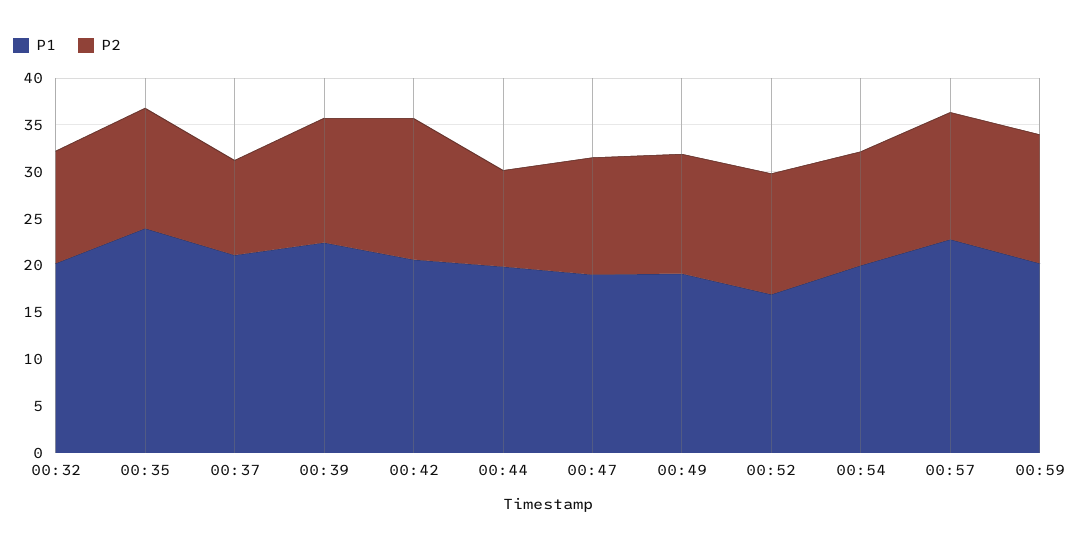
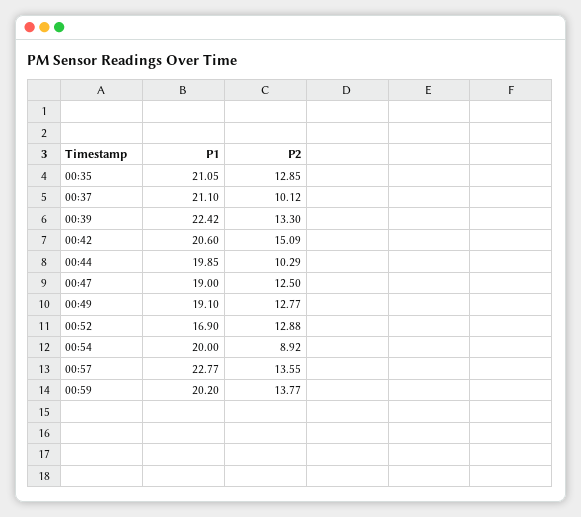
P1, 00:32: 20 -> none
P2, 00:32: 12 -> none
P1, 00:35: 24 -> 21.05
P2, 00:54: 12 -> 8.92

